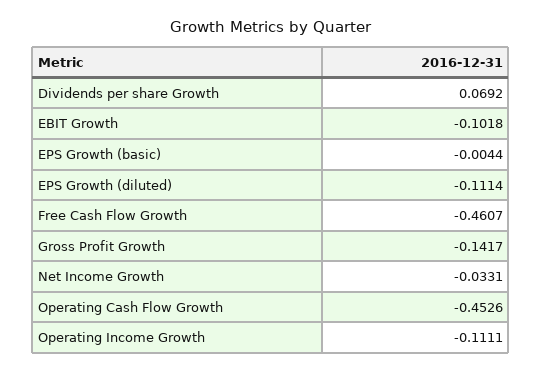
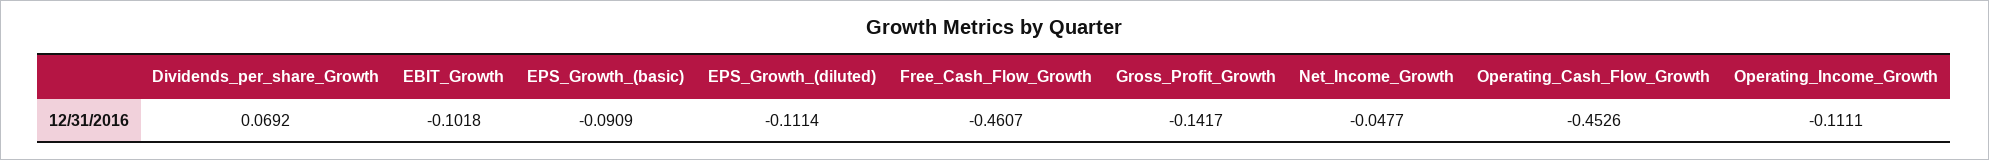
EPS Growth (basic): -0.0044 -> -0.0909
Net Income Growth: -0.0331 -> -0.0477

